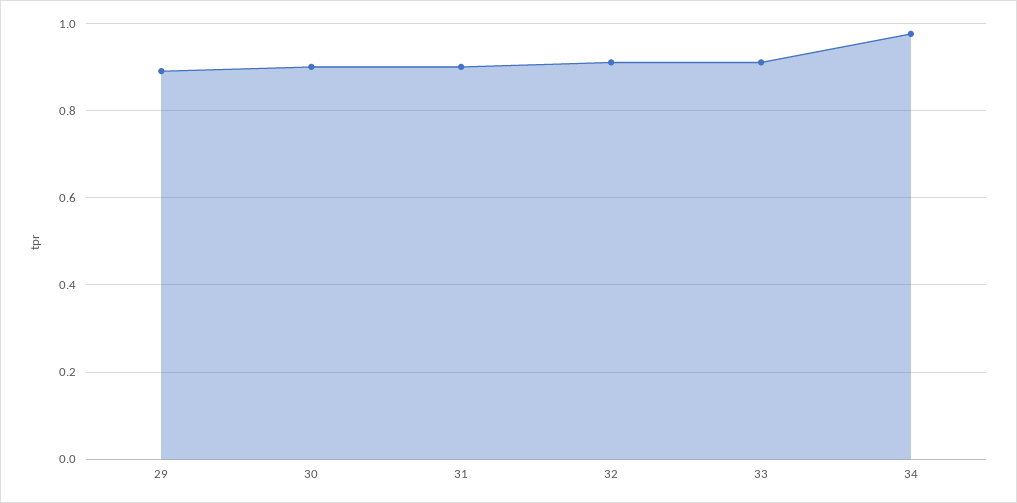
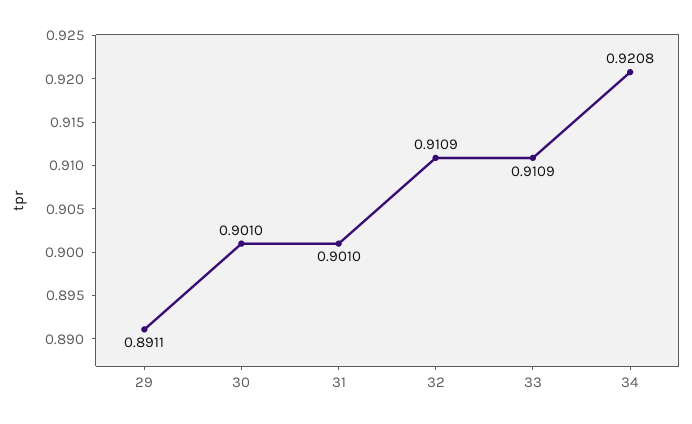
34: 0.98 -> 0.9208

